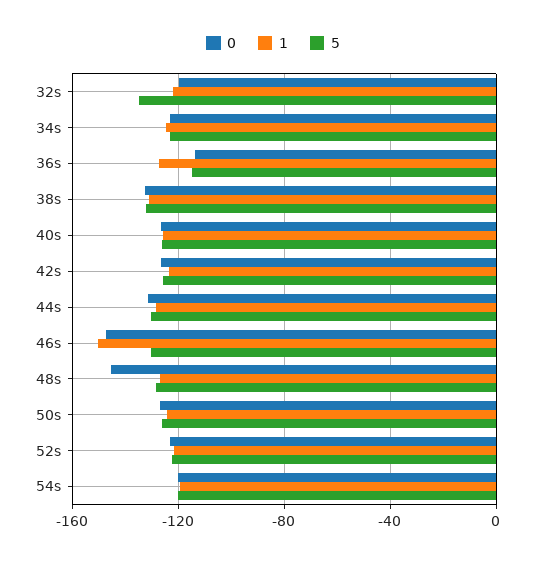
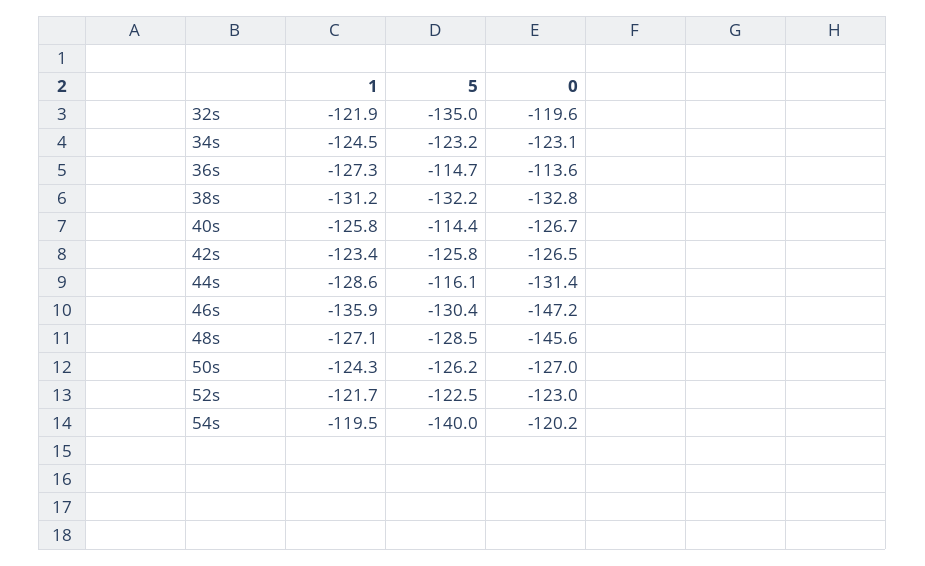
5, 40s: -125 -> -114.4
5, 44s: -130 -> -116.1
1, 46s: -150 -> -135.9
5, 54s: -120 -> -140

